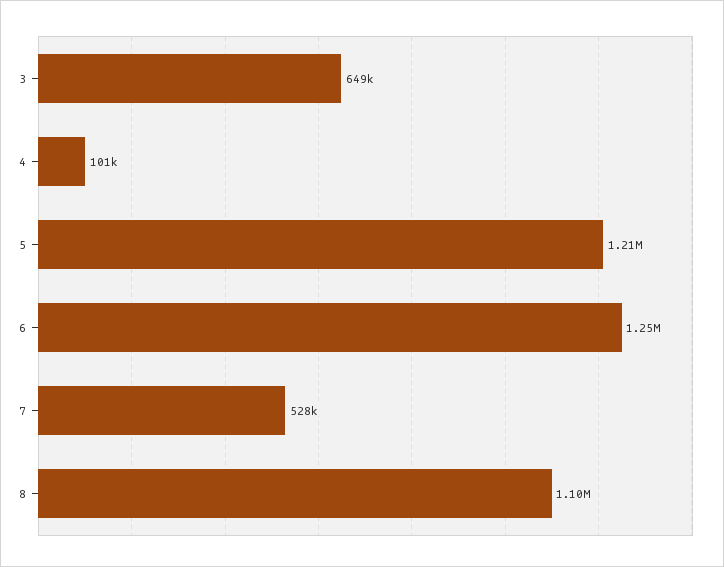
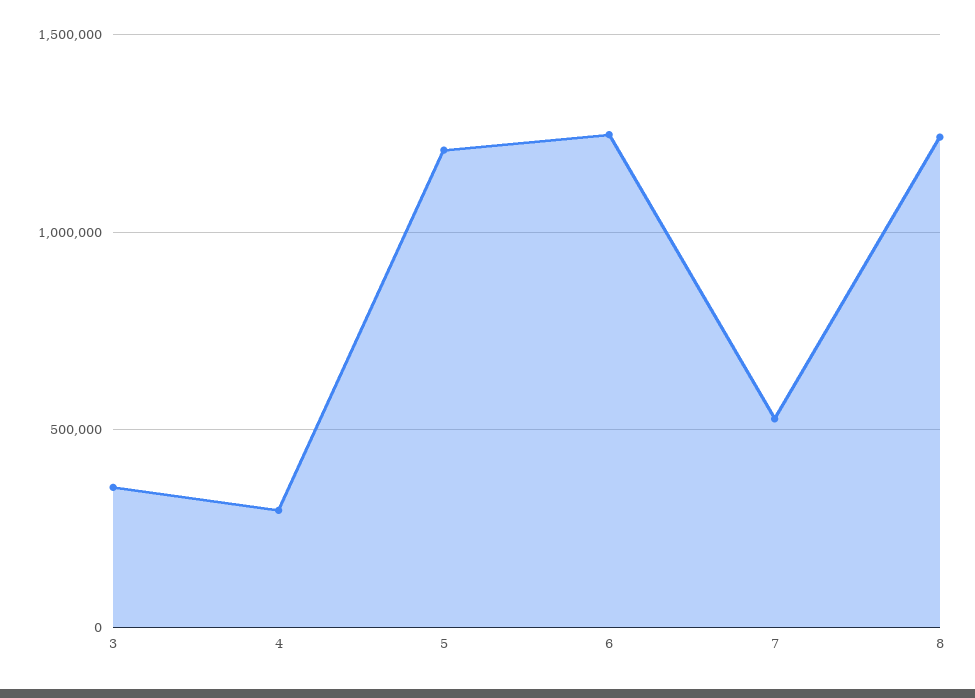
3: 649000 -> 350000
4: 101000 -> 300000
8: 1100000 -> 1250000

